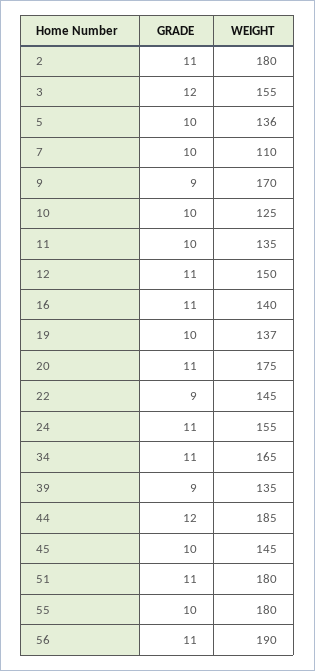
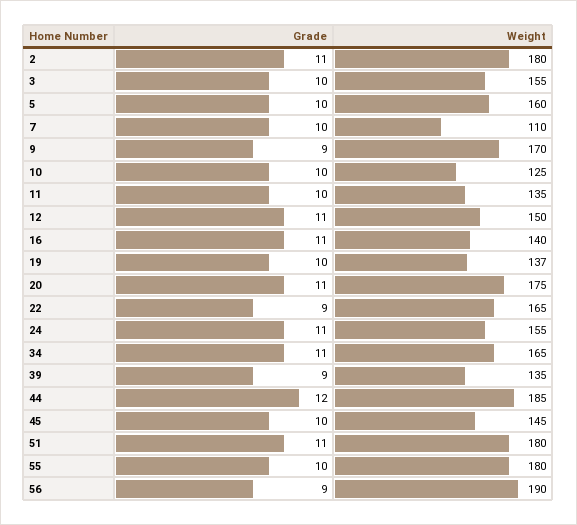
GRADE, 3: 12 -> 10
WEIGHT, 5: 136 -> 160
WEIGHT, 22: 145 -> 165
GRADE, 56: 11 -> 9

